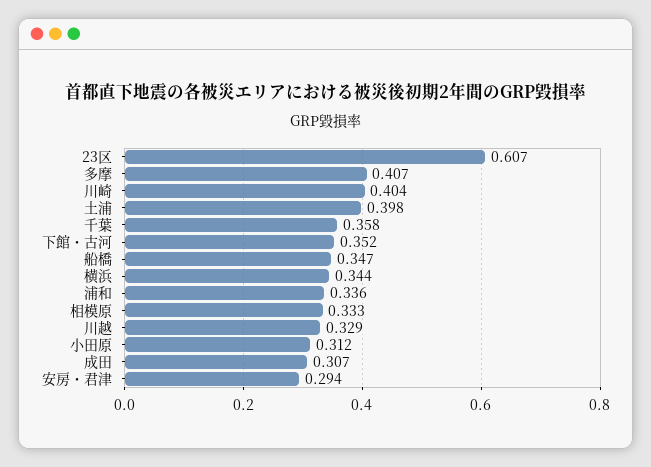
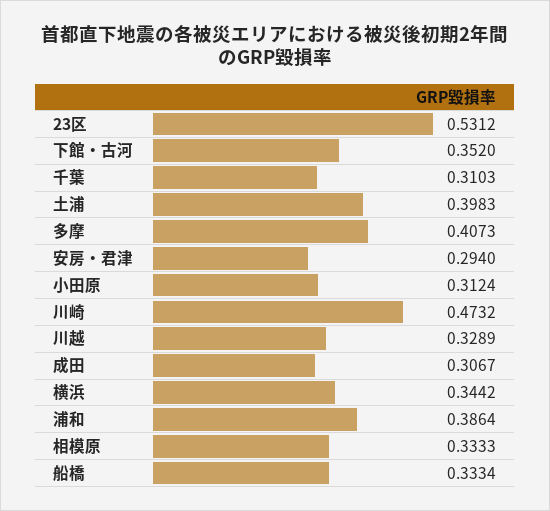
23区: 0.607 -> 0.5312
川崎: 0.404 -> 0.4732
千葉: 0.358 -> 0.3103
船橋: 0.347 -> 0.3334
浦和: 0.336 -> 0.3864

